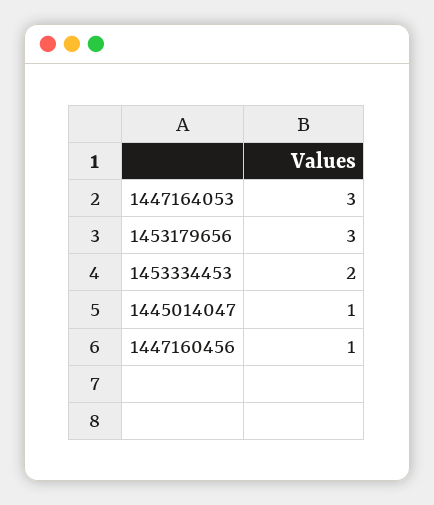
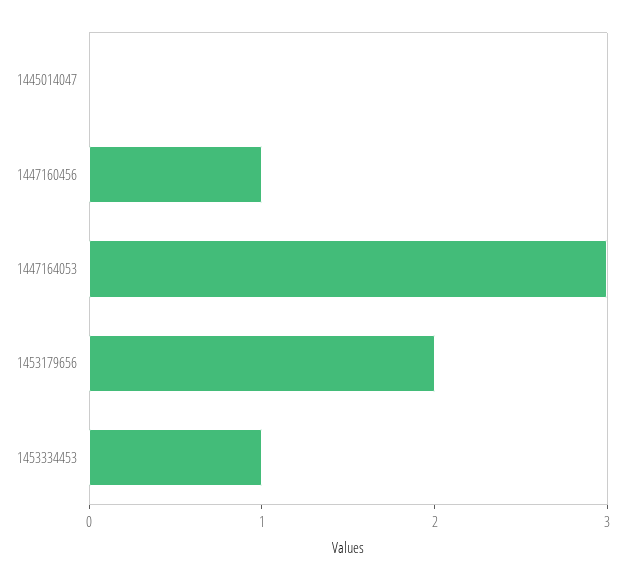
1453179656: 3 -> 2
1453334453: 2 -> 1
1445014047: 1 -> 0

